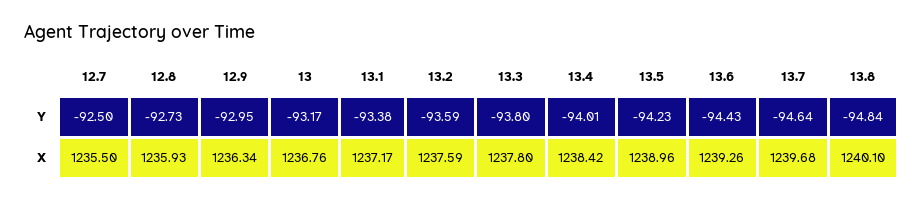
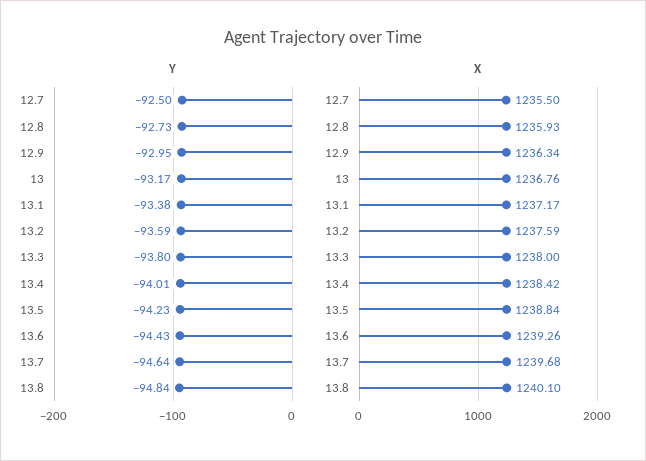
X, 13.3: 1237.8 -> 1238
X, 13.5: 1238.96 -> 1238.84

